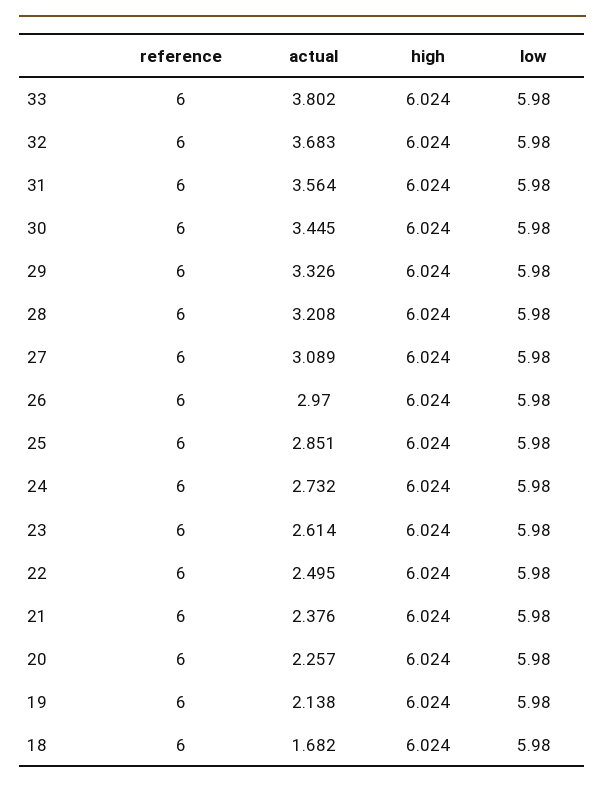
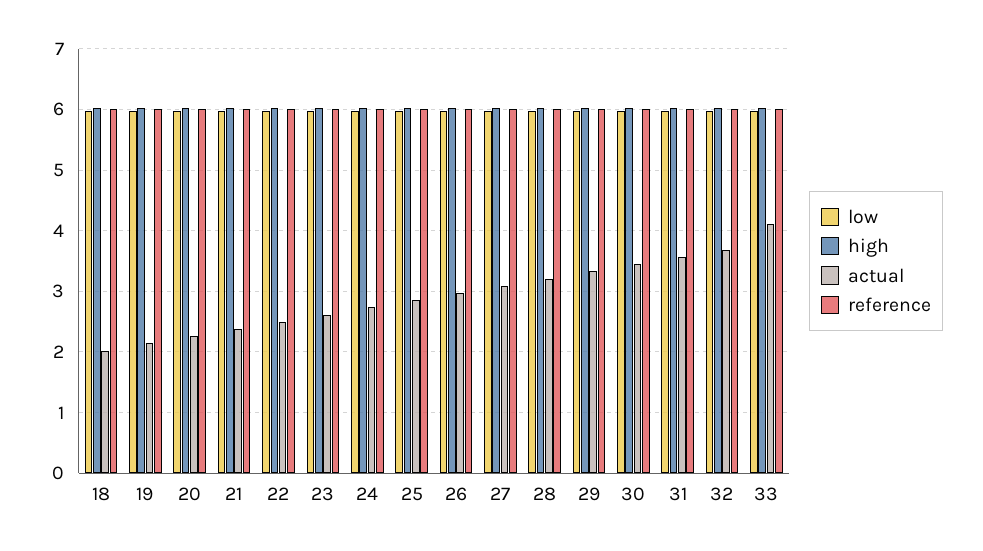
actual, 33: 3.802 -> 4.1
actual, 18: 1.682 -> 2

